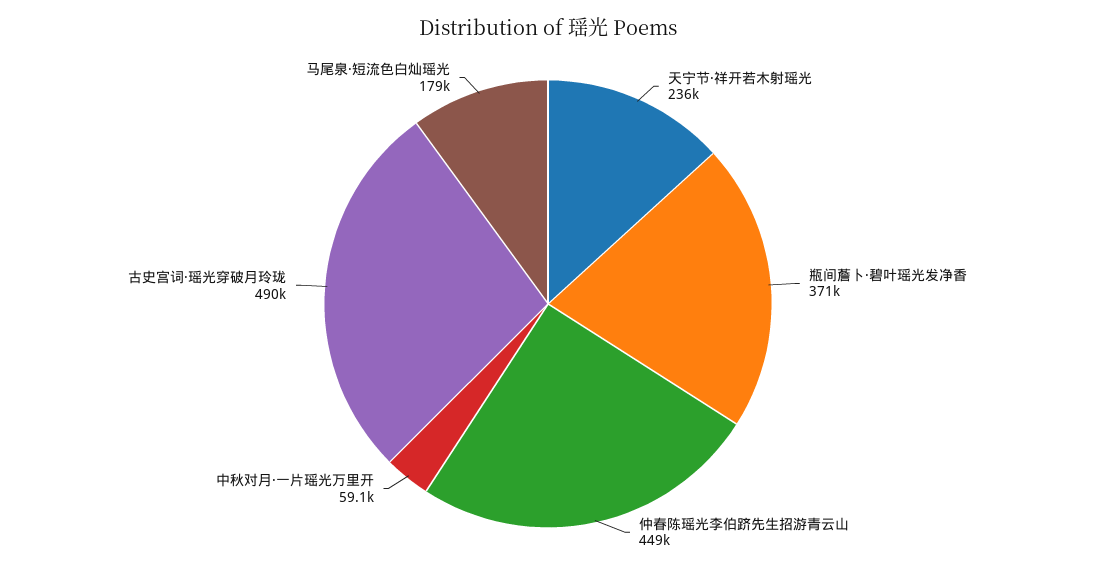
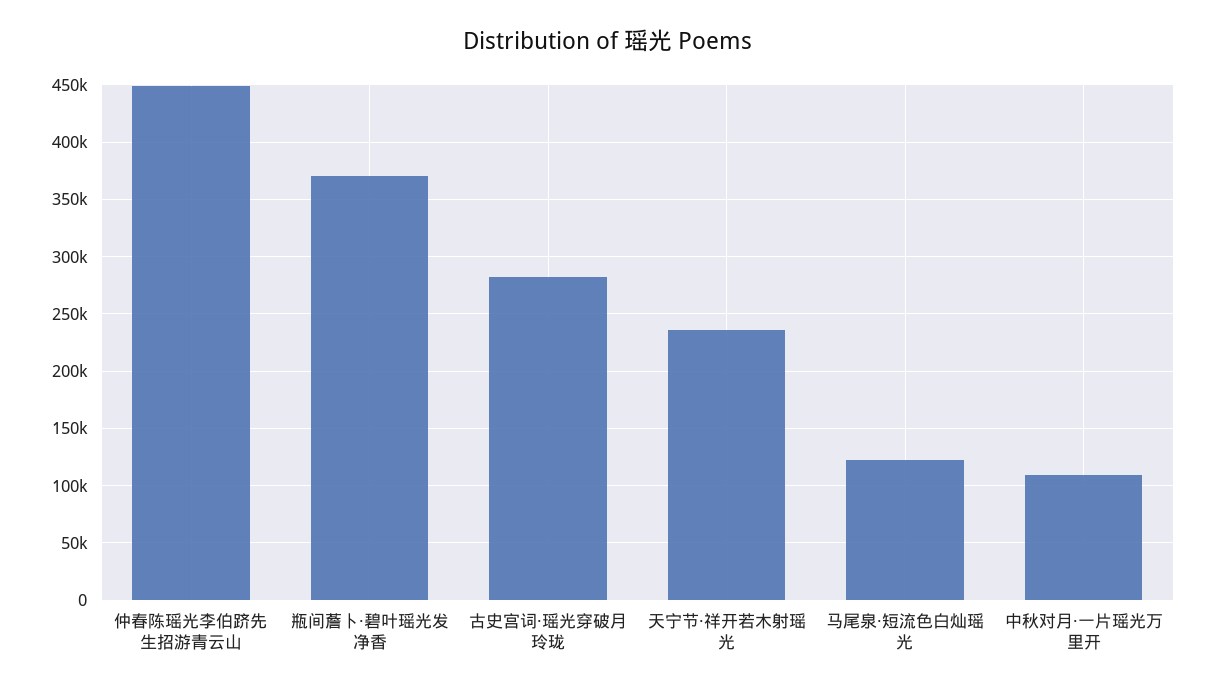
中秋对月·一片瑶光万里开: 59100 -> 110000
古史宫词·瑶光穿破月玲珑: 490000 -> 280000
马尾泉·短流色白灿瑶光: 179000 -> 120000

